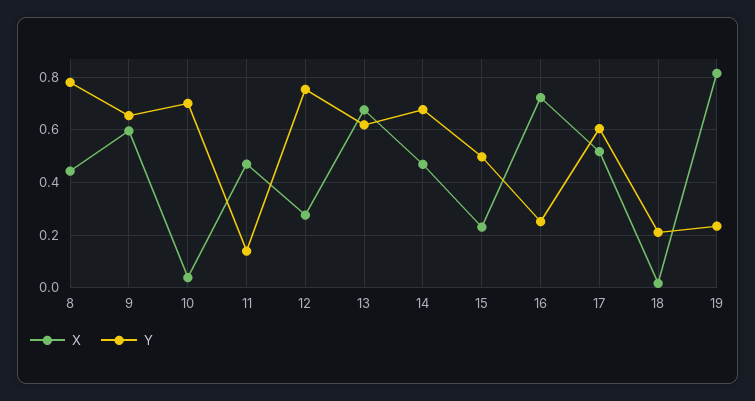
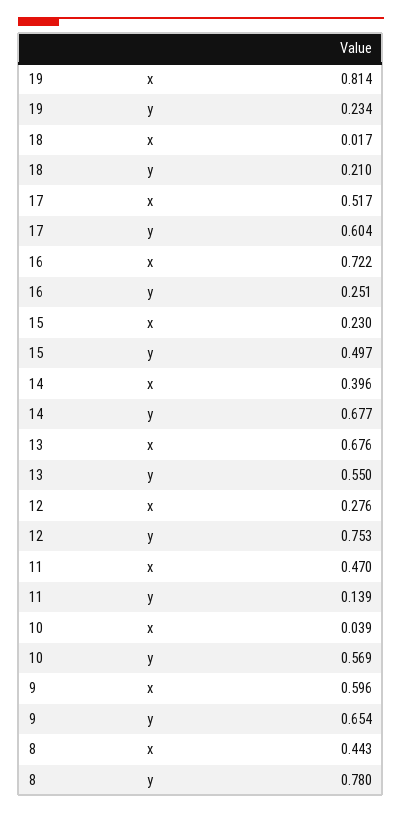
Y, 10: 0.7 -> 0.569
Y, 13: 0.625 -> 0.55
X, 14: 0.475 -> 0.396

